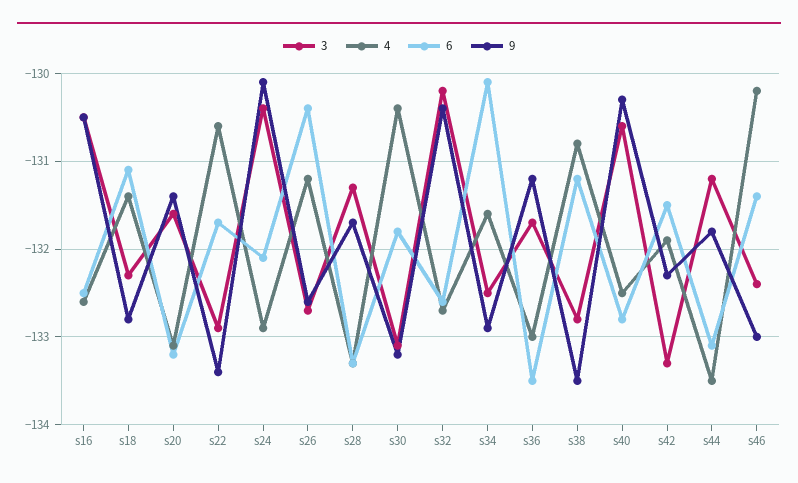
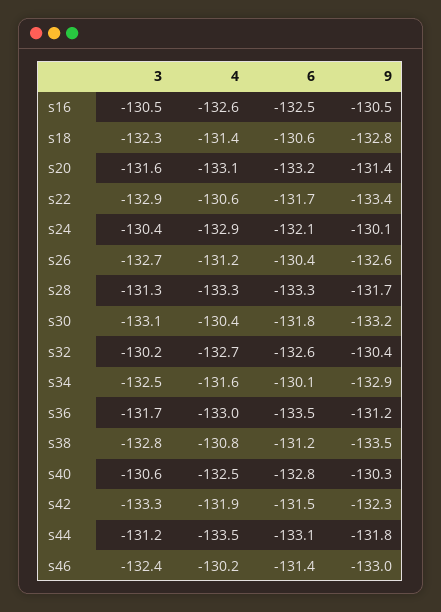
6, s18: -131.1 -> -130.6

